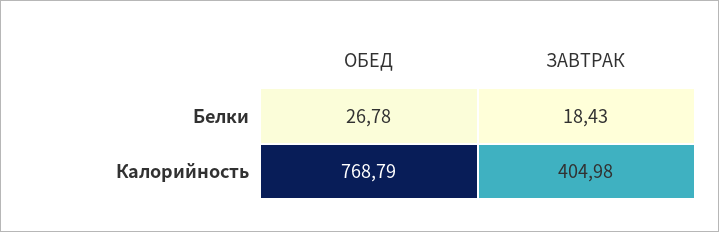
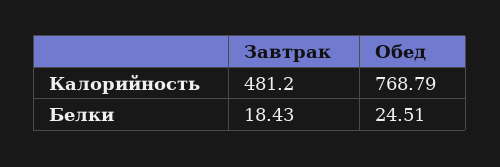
ОБЕД, Белки: 26.78 -> 24.51
ЗАВТРАК, Калорийность: 404.98 -> 481.2

